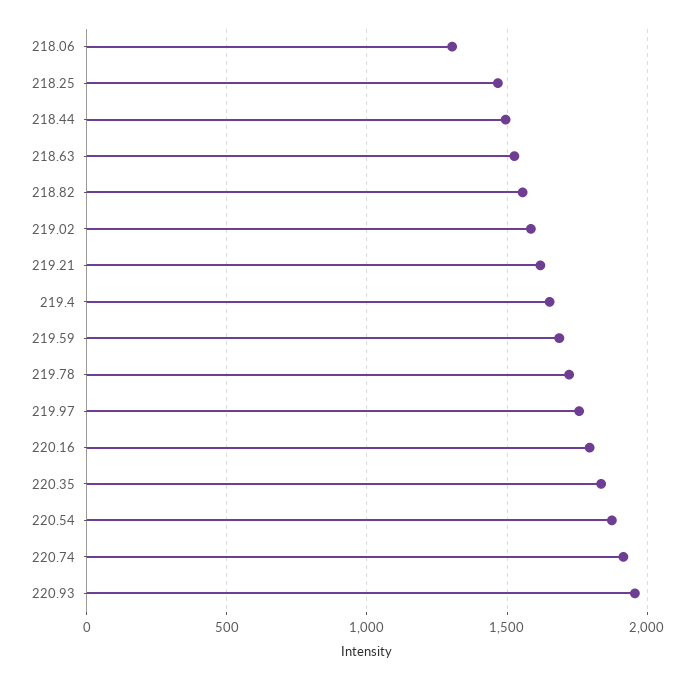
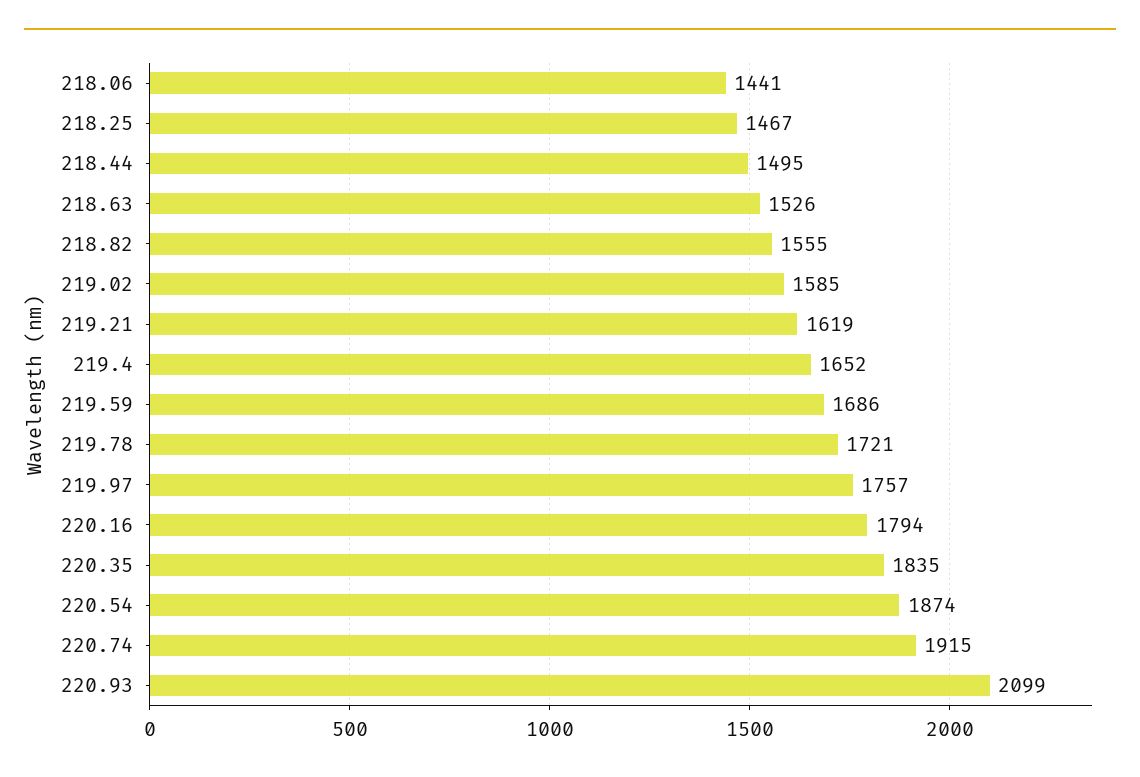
218.06: 1300 -> 1441
220.93: 1950 -> 2099

